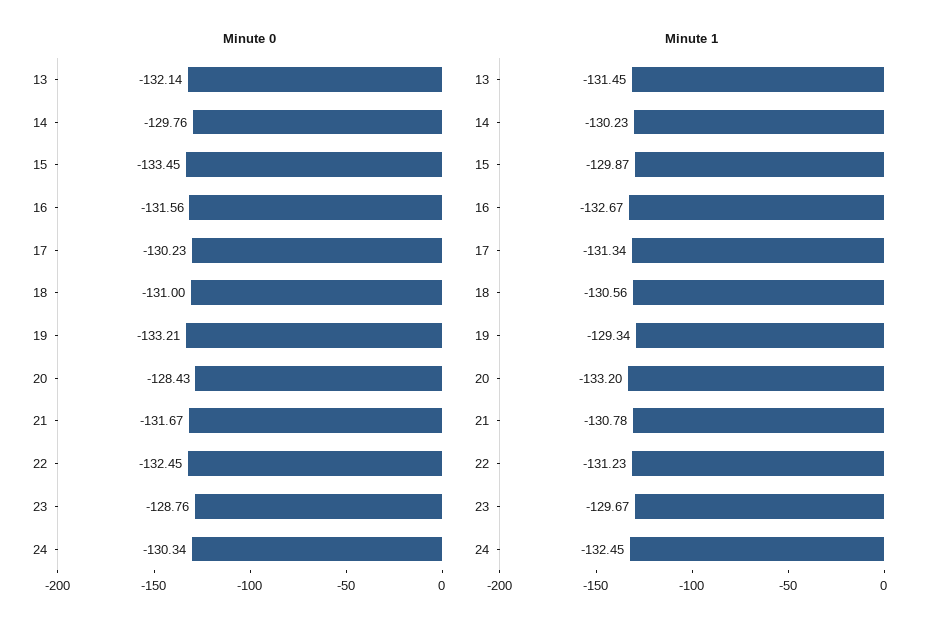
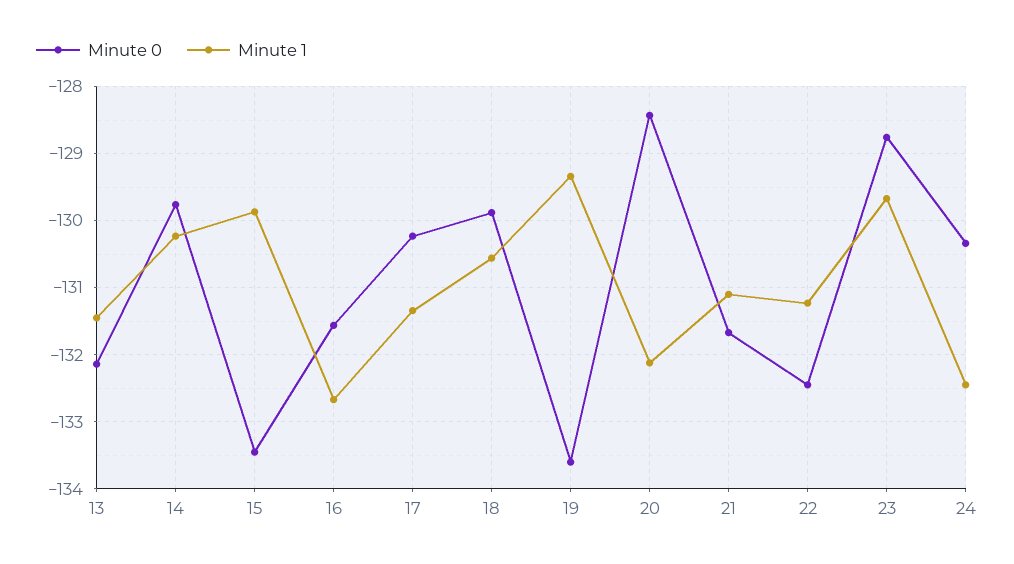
Minute 0, 18: -131 -> -129.9
Minute 0, 19: -133.21 -> -133.6
Minute 1, 20: -133.2 -> -132.1
Minute 1, 21: -130.78 -> -131.1

